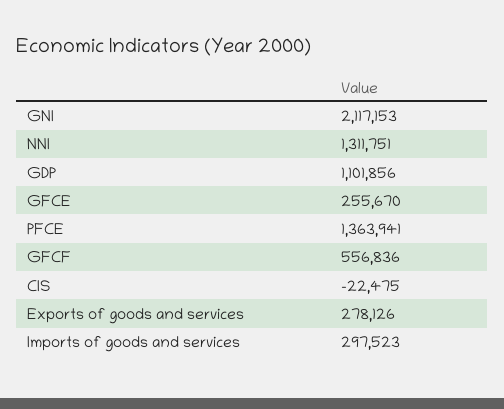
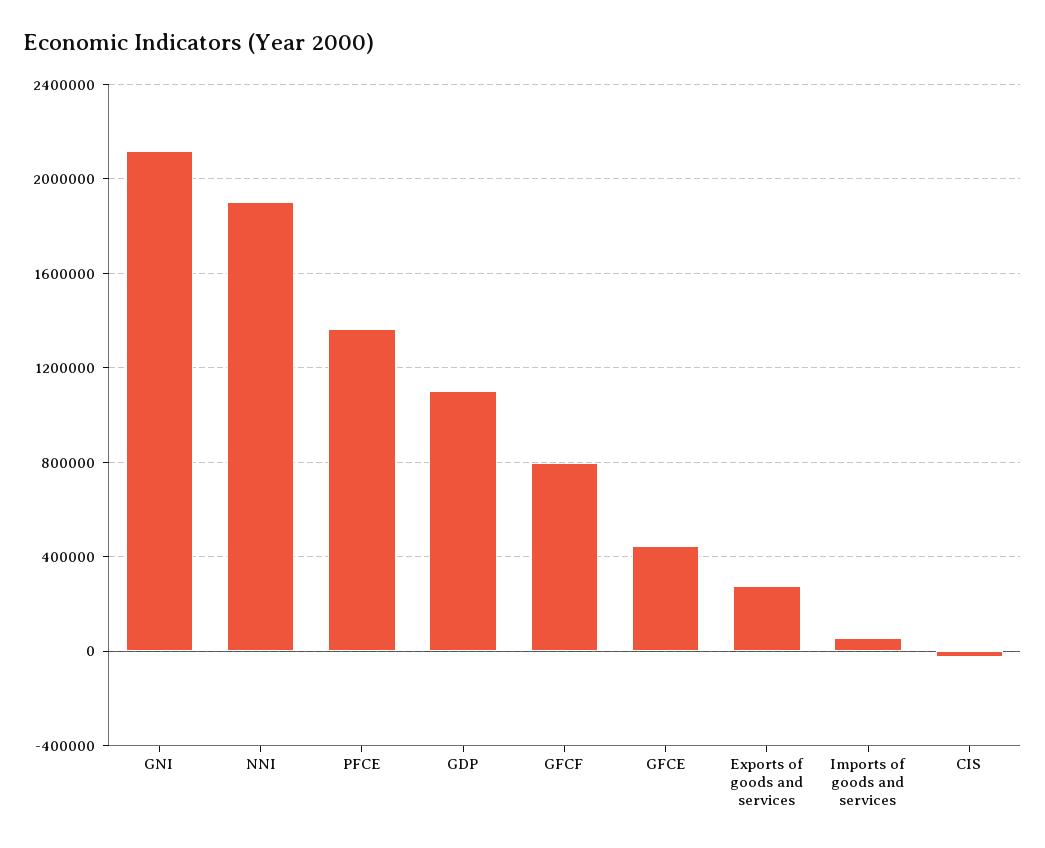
NNI: 1311751 -> 1900000
GFCE: 255670 -> 450000
GFCF: 556836 -> 800000
Imports of goods and services: 297523 -> 50000

